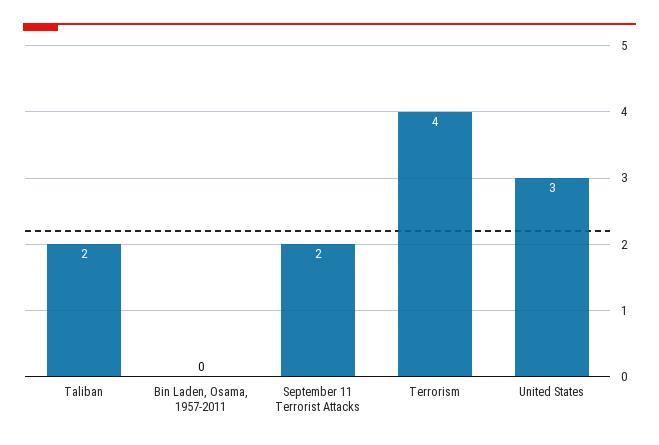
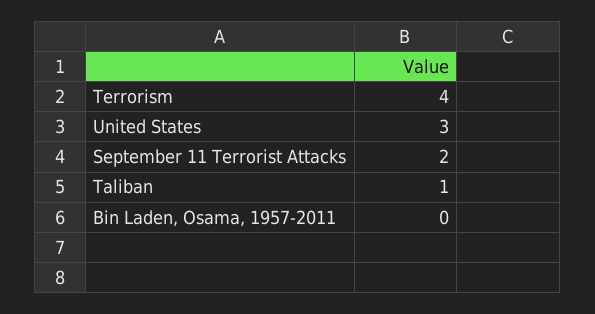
Taliban: 2 -> 1

